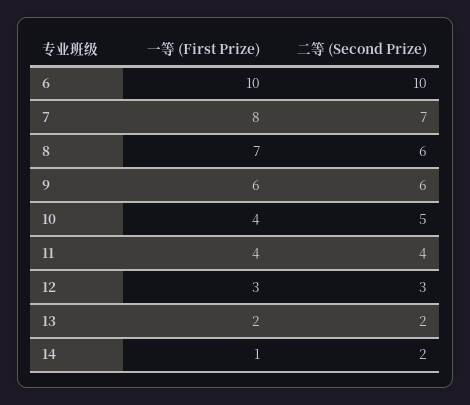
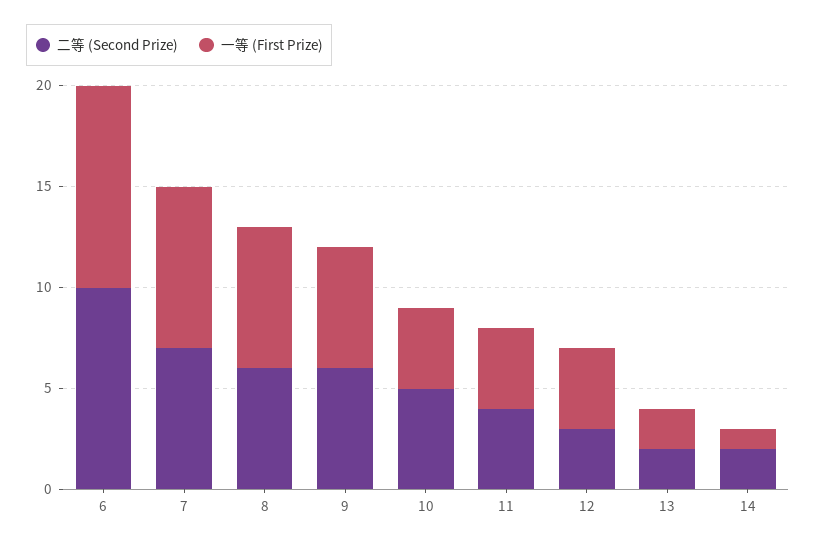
一等 (First Prize), 12: 3 -> 4

